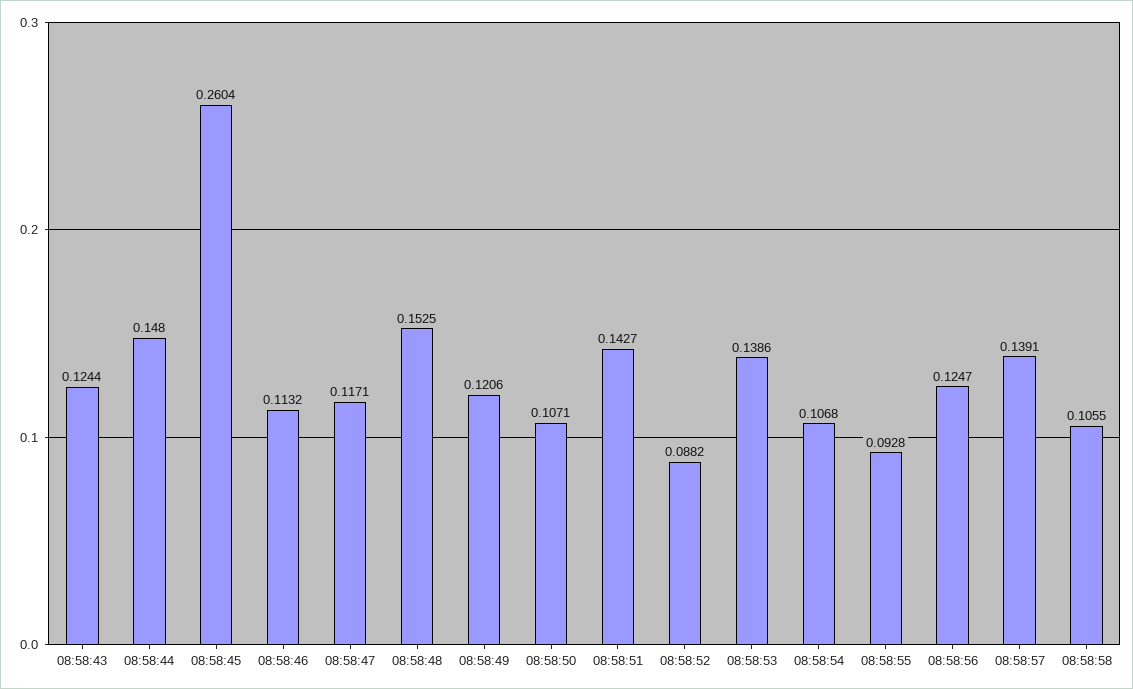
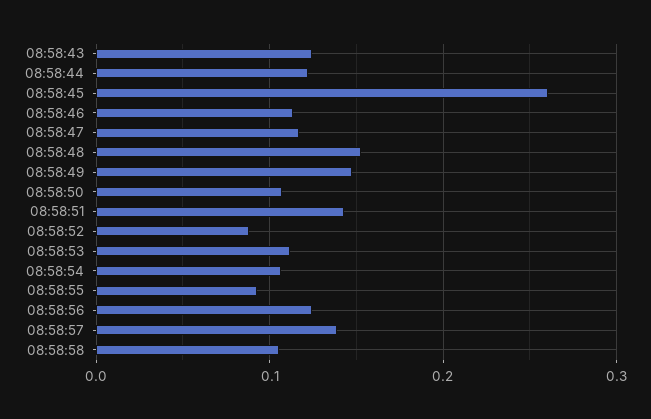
08:58:44: 0.148 -> 0.12
08:58:49: 0.1206 -> 0.15
08:58:53: 0.1386 -> 0.11

